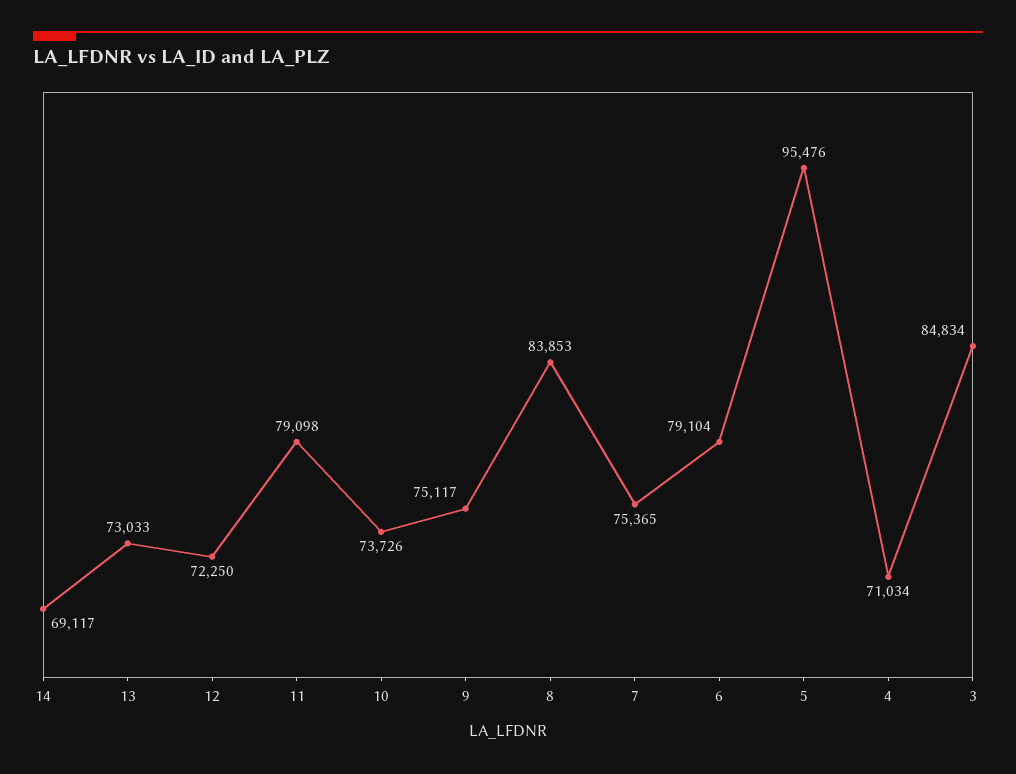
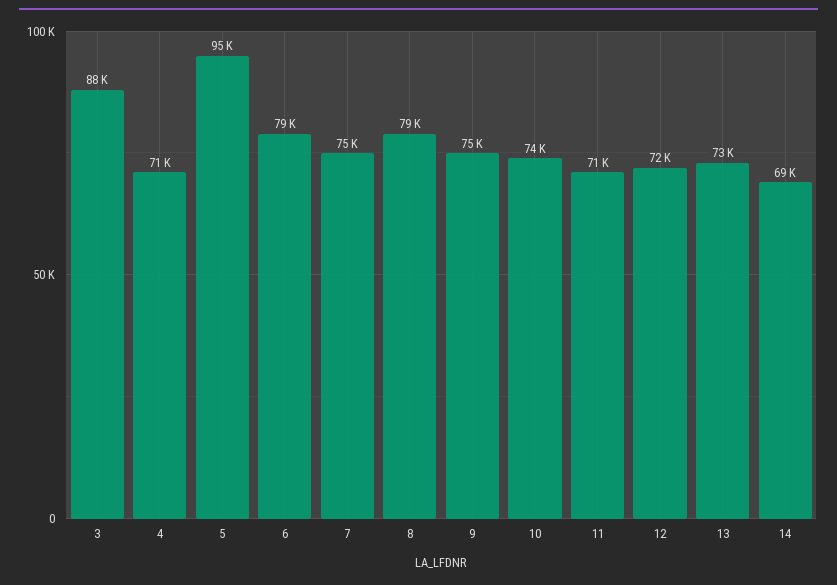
11: 79098 -> 71000
8: 83853 -> 79000
3: 84834 -> 88000

